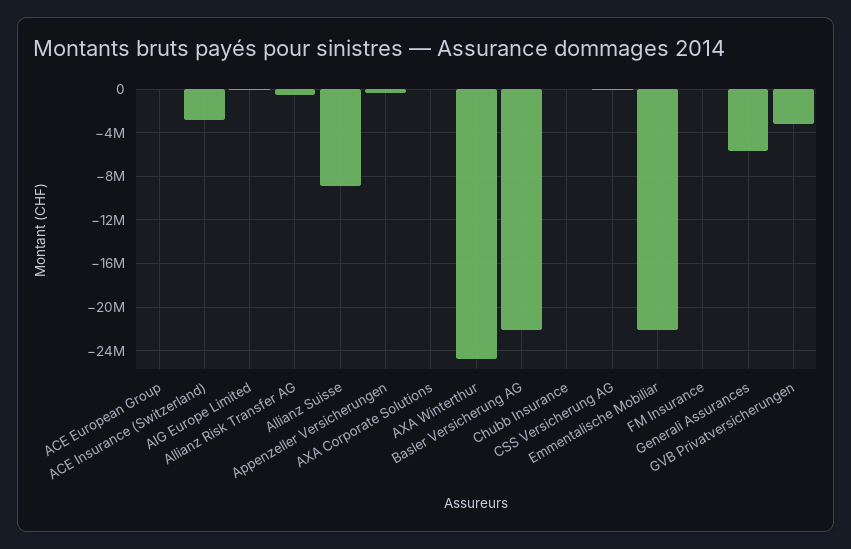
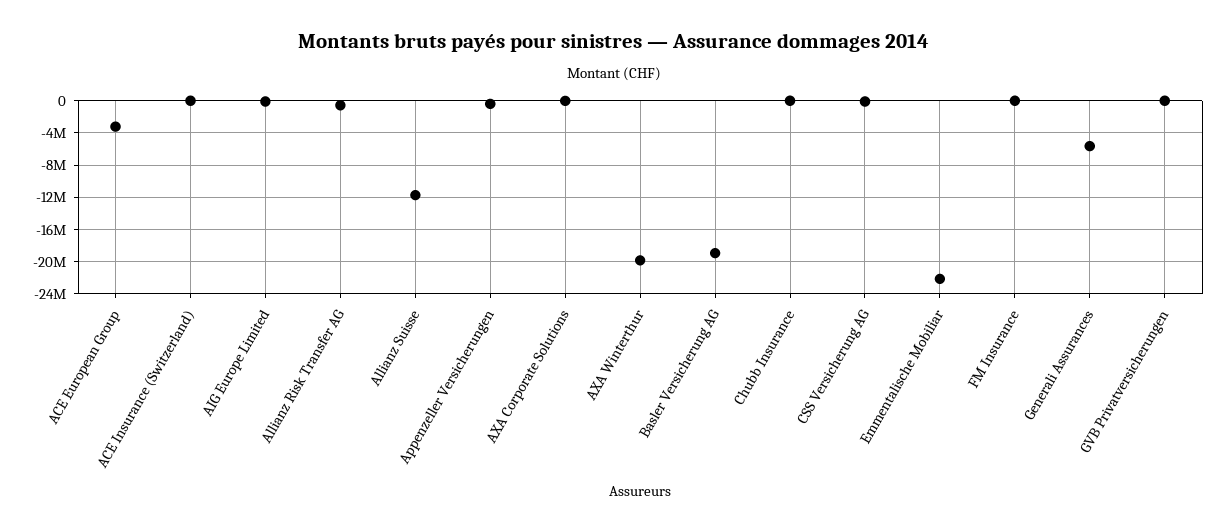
ACE European Group: 0 -> -3000000
ACE Insurance (Switzerland): -3000000 -> 0
Allianz Suisse: -9000000 -> -12000000
AXA Winterthur: -25000000 -> -20000000
Basler Versicherung AG: -22000000 -> -19000000
GVB Privatversicherungen: -3000000 -> 0

